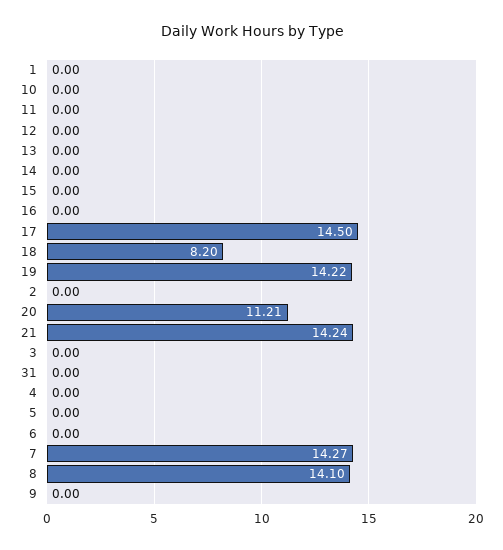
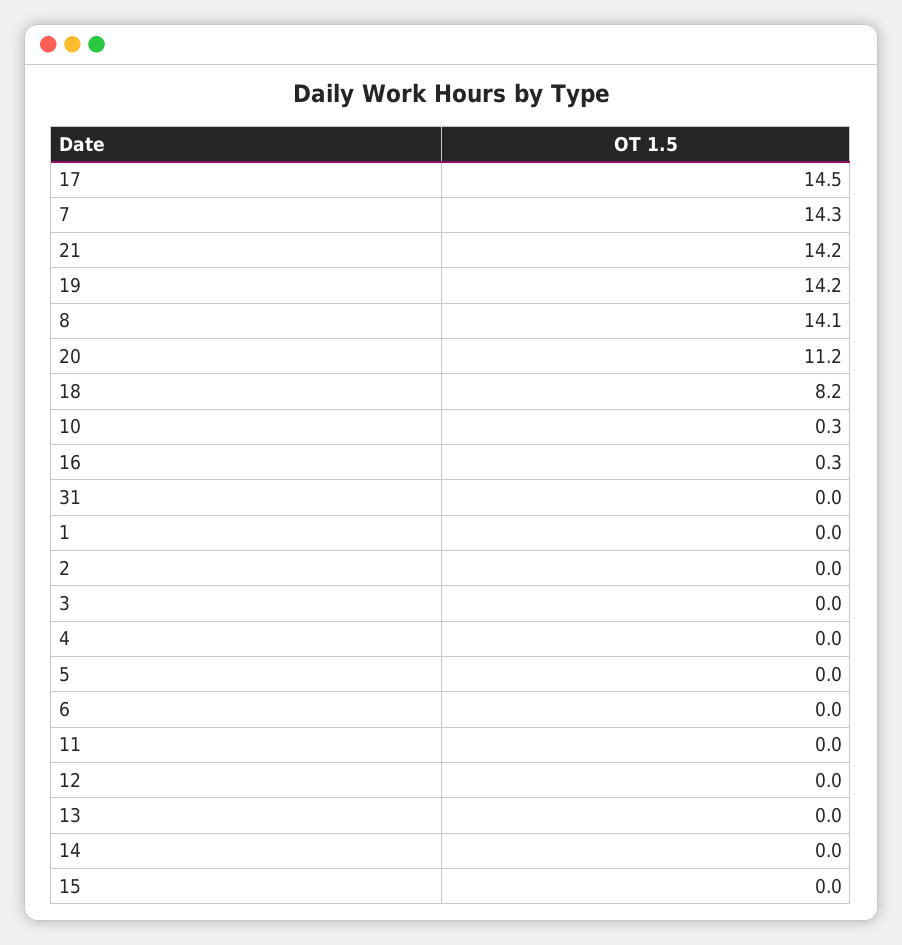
10: 0 -> 0.3
16: 0 -> 0.3
9: 0 -> none

